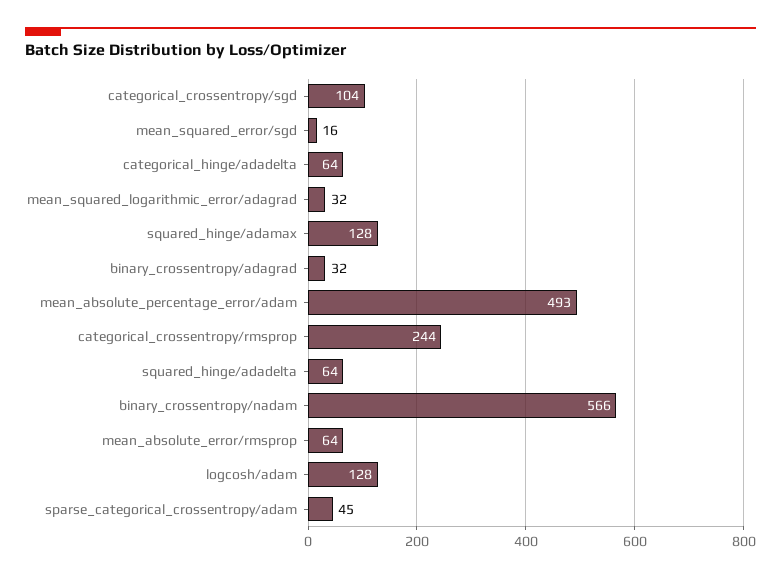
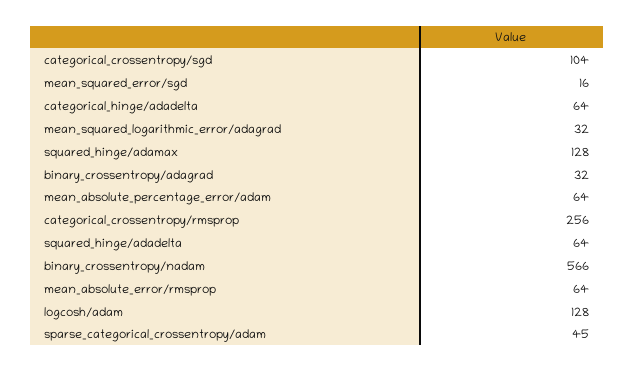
mean_absolute_percentage_error/adam: 493 -> 64
categorical_crossentropy/rmsprop: 244 -> 256

